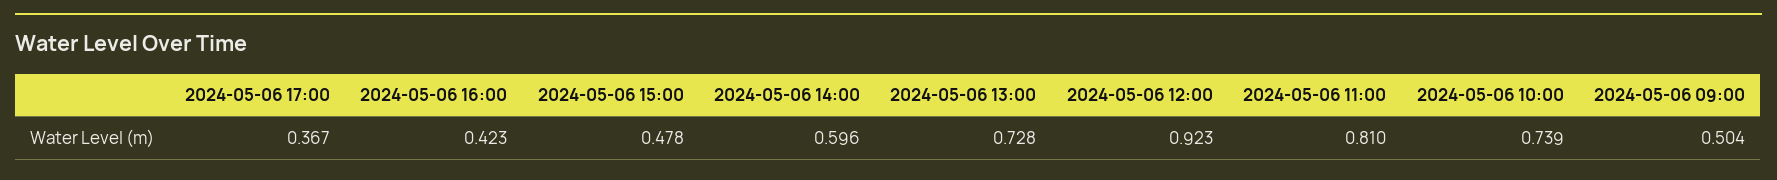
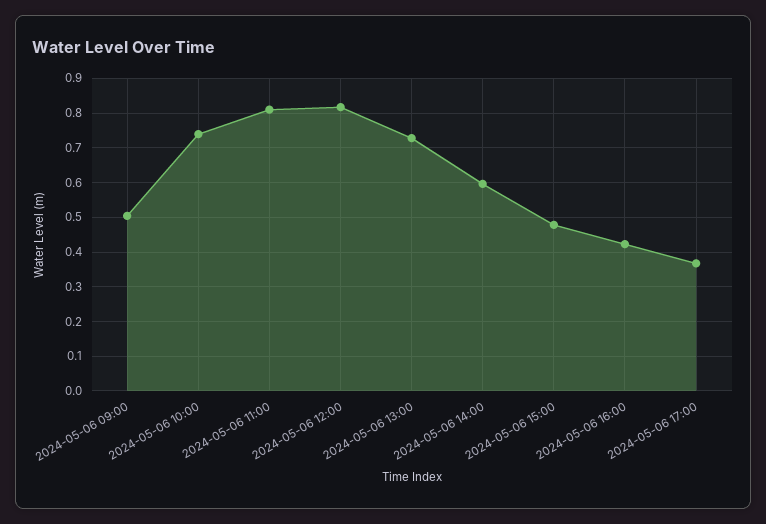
2024-05-06 12:00: 0.923 -> 0.82

